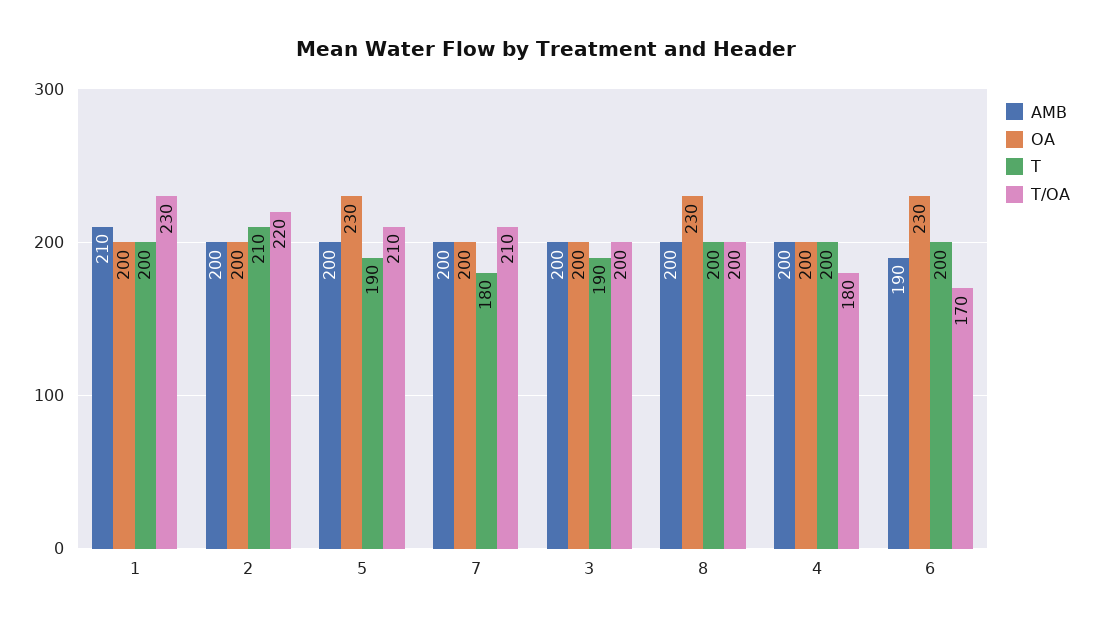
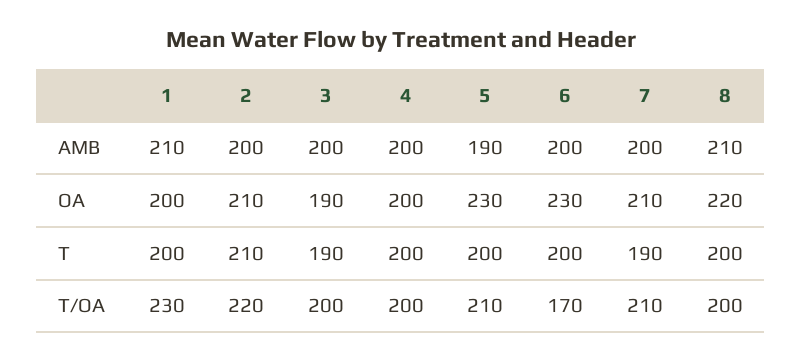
OA, 2: 200 -> 210
AMB, 5: 200 -> 190
T, 5: 190 -> 200
OA, 7: 200 -> 210
T, 7: 180 -> 190
OA, 3: 200 -> 190
AMB, 8: 200 -> 210
OA, 8: 230 -> 220
T/OA, 4: 180 -> 200
AMB, 6: 190 -> 200

